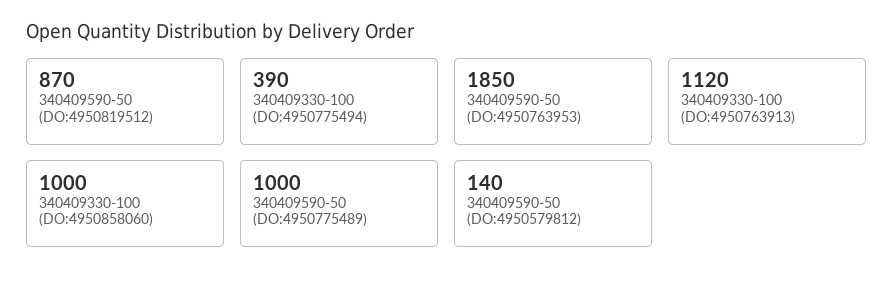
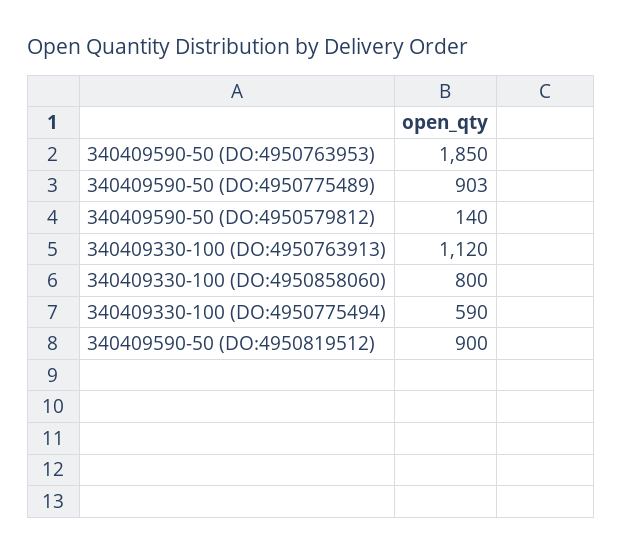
340409590-50 (DO:4950819512): 870 -> 900
340409330-100 (DO:4950775494): 390 -> 590
340409330-100 (DO:4950858060): 1000 -> 800
340409590-50 (DO:4950775489): 1000 -> 903

